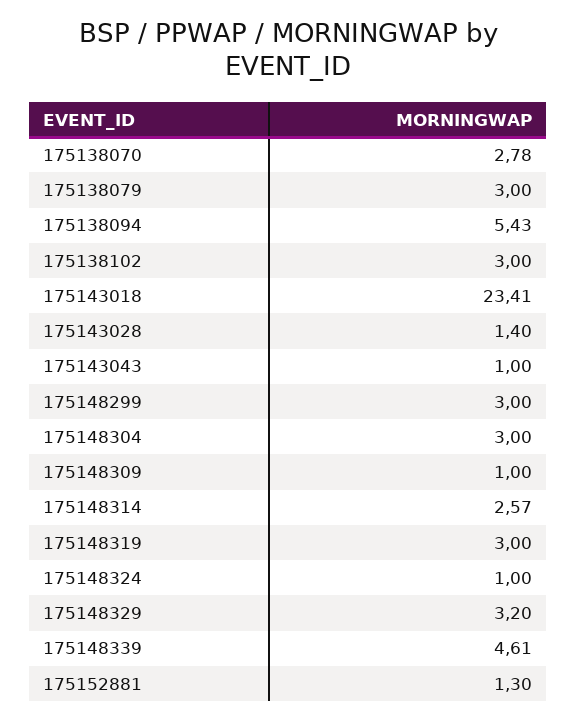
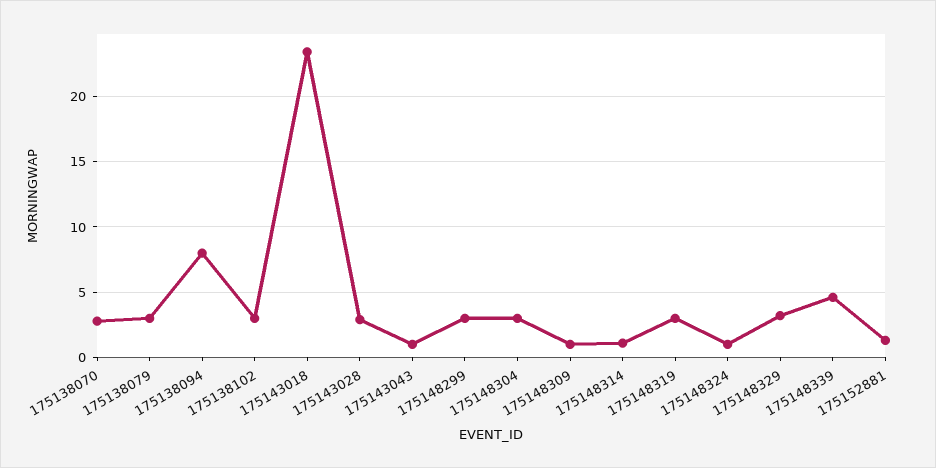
175138094: 5.43 -> 8
175143028: 1.4 -> 3
175148314: 2.57 -> 1

